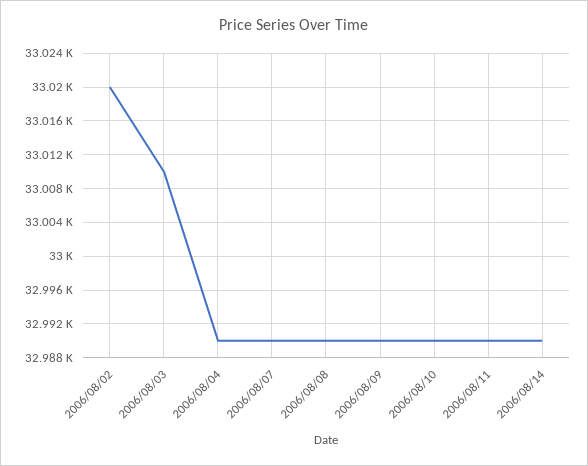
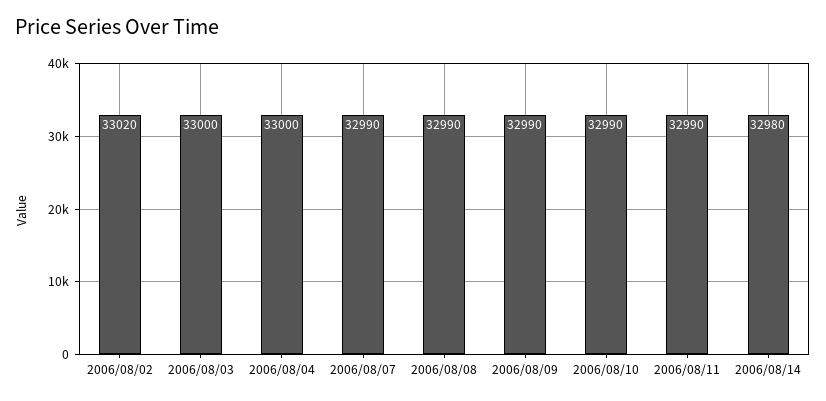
2006/08/03: 33010 -> 33000
2006/08/04: 32990 -> 33000
2006/08/14: 32990 -> 32980

